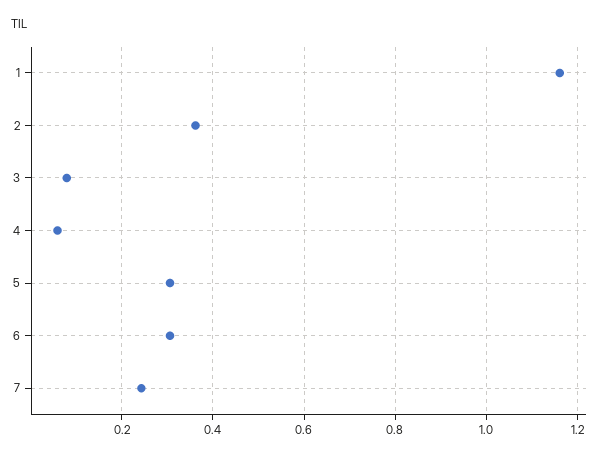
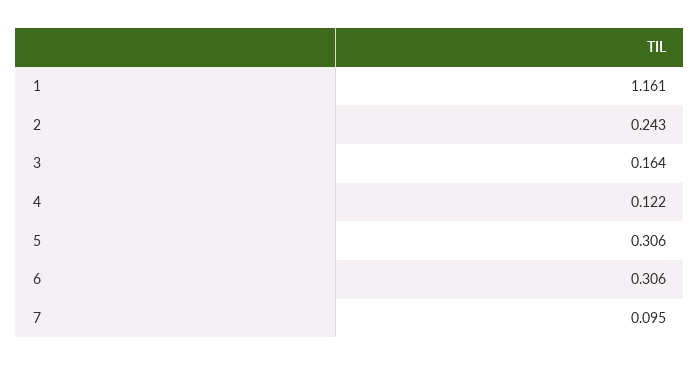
2: 0.36 -> 0.243
3: 0.08 -> 0.164
4: 0.06 -> 0.122
7: 0.24 -> 0.095

